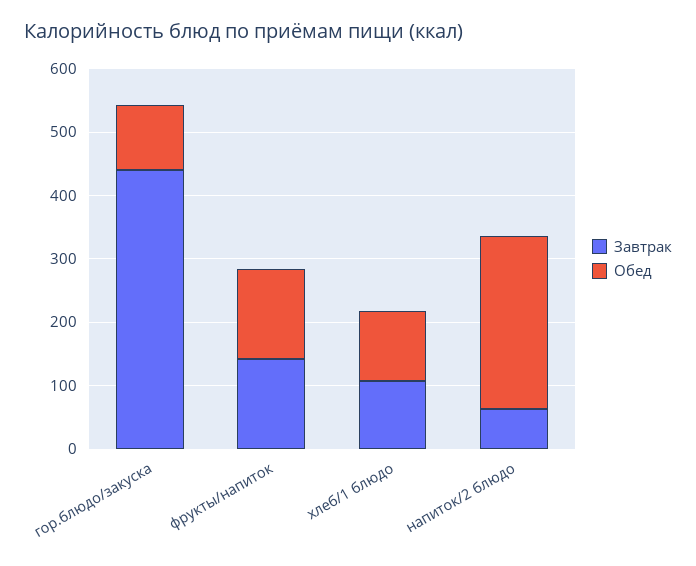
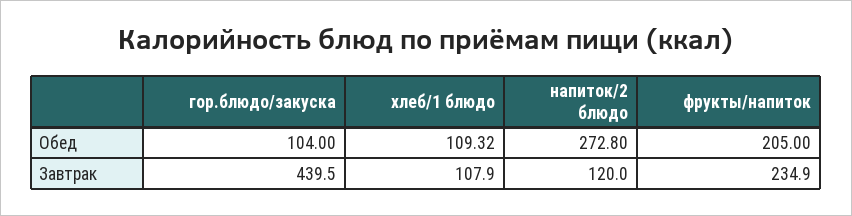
Завтрак, фрукты/напиток: 140 -> 234.9
Обед, фрукты/напиток: 140 -> 205
Завтрак, напиток/2 блюдо: 60 -> 120

